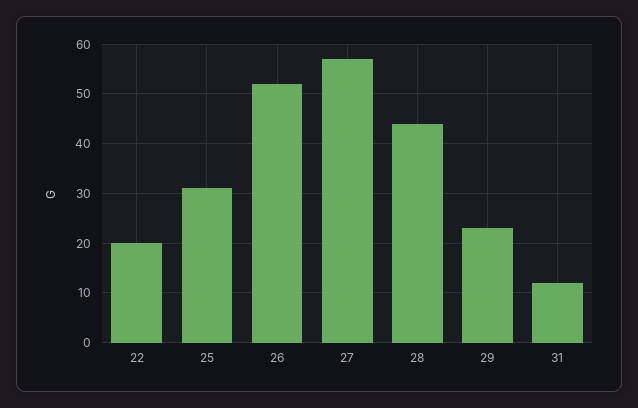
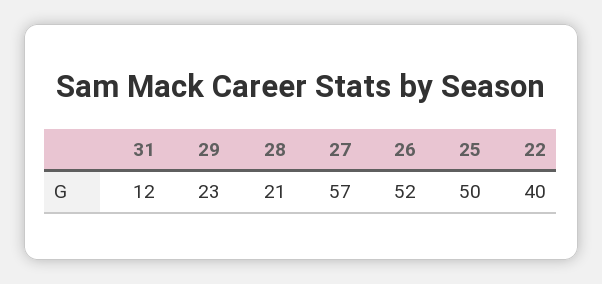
22: 20 -> 40
25: 30 -> 50
28: 45 -> 21

